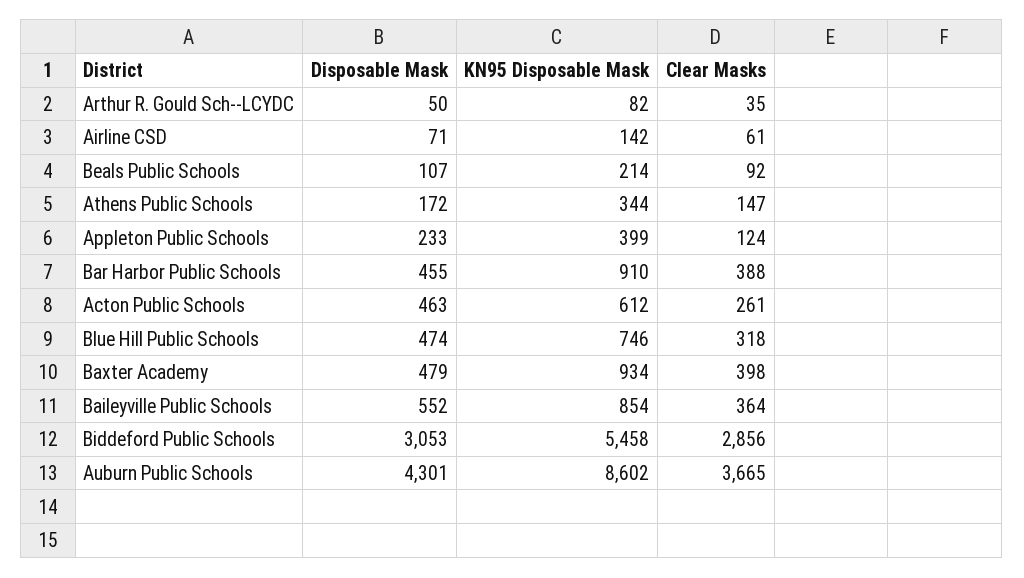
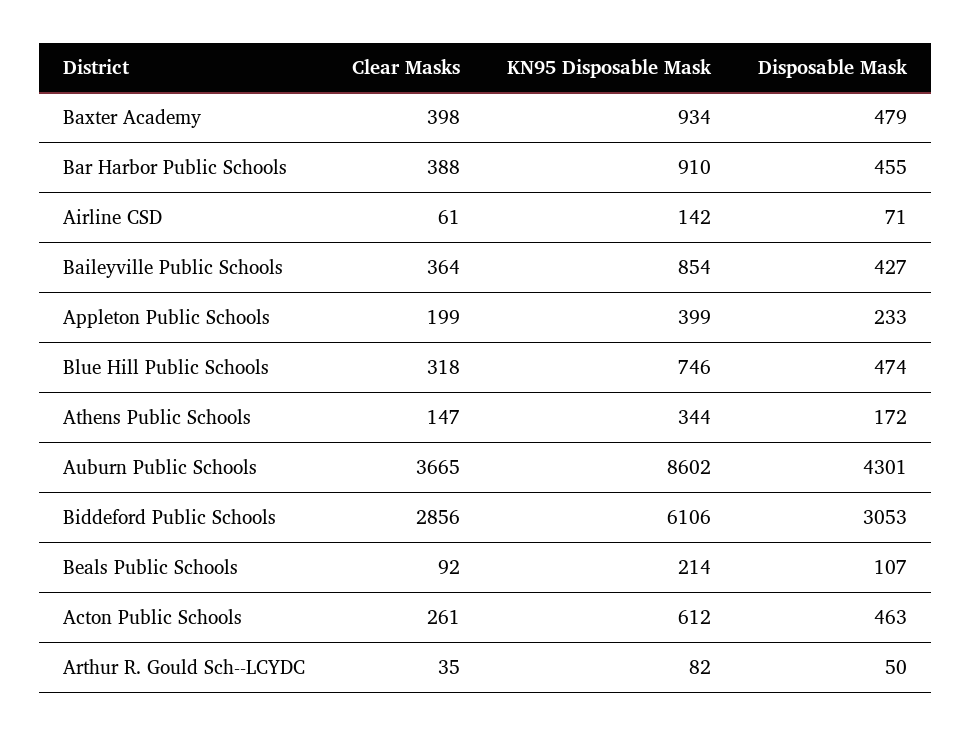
Clear Masks, Appleton Public Schools: 124 -> 199
Disposable Mask, Baileyville Public Schools: 552 -> 427
KN95 Disposable Mask, Biddeford Public Schools: 5458 -> 6106

